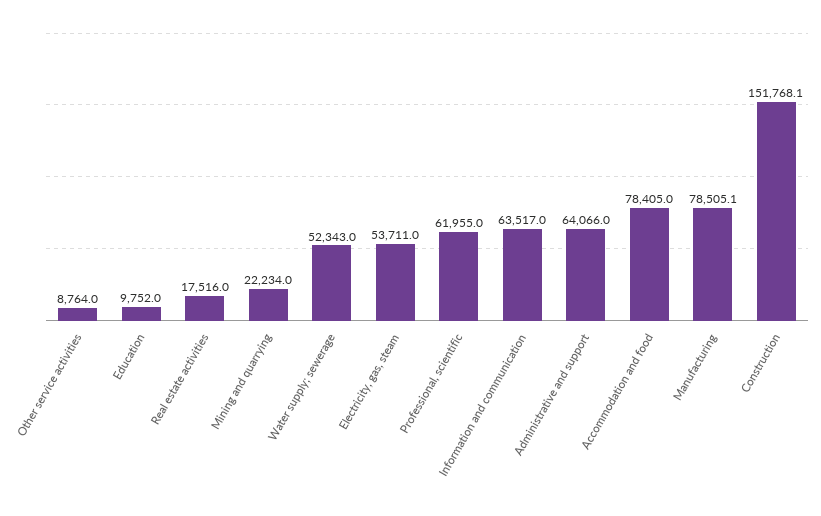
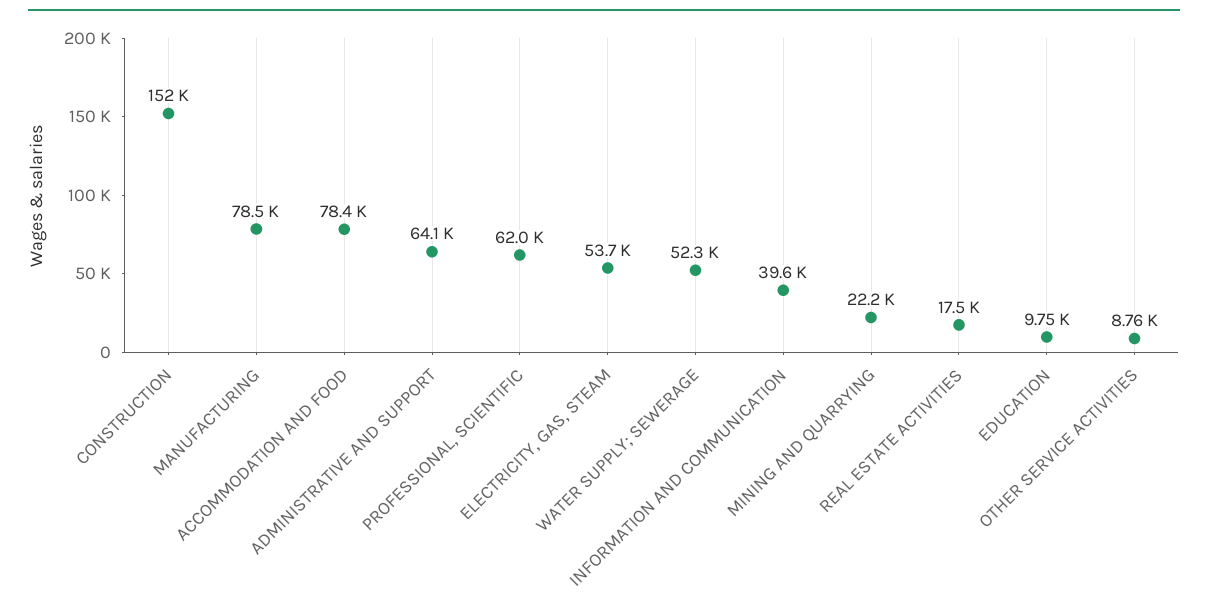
Information and communication: 63517 -> 39600

